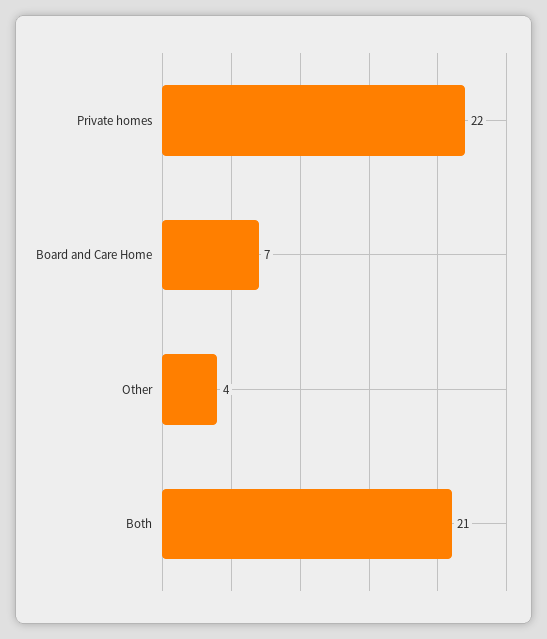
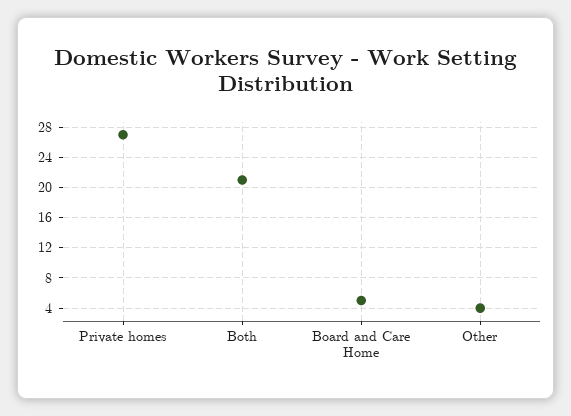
Private homes: 22 -> 27
Board and Care Home: 7 -> 5

